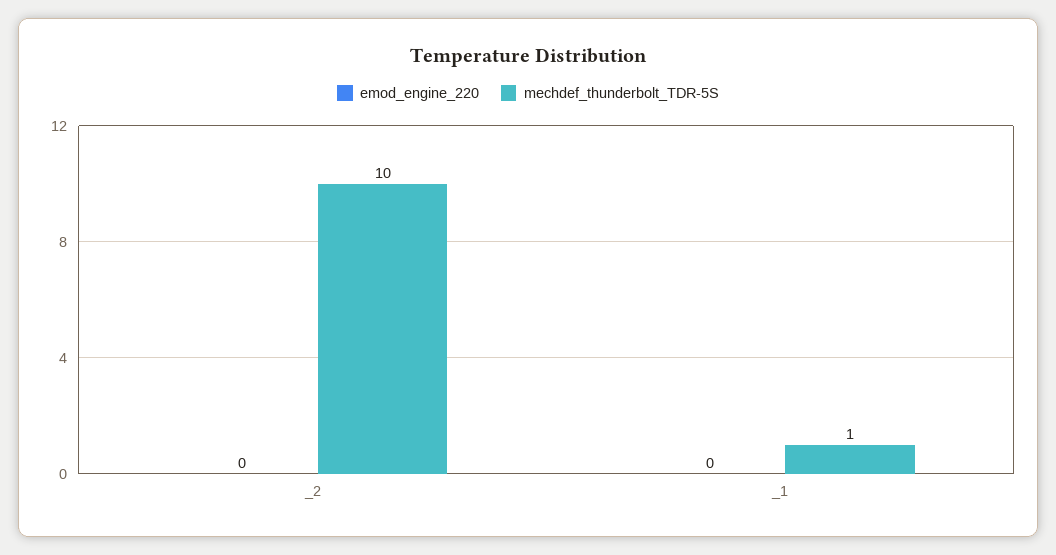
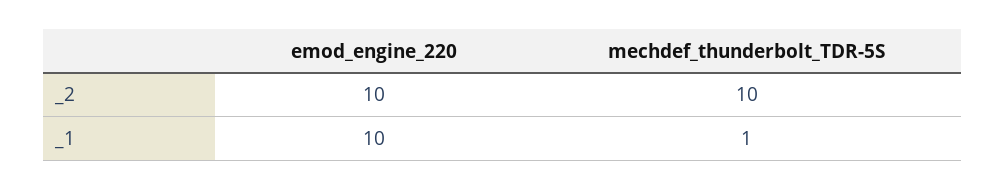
emod_engine_220, _2: 0 -> 10
emod_engine_220, _1: 0 -> 10

